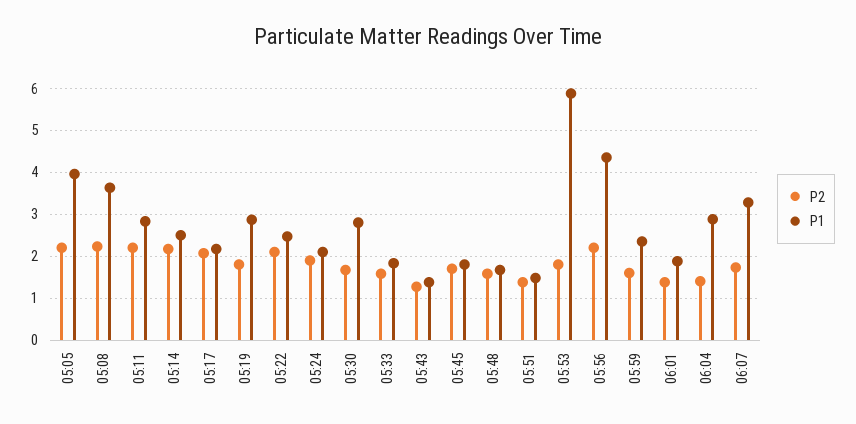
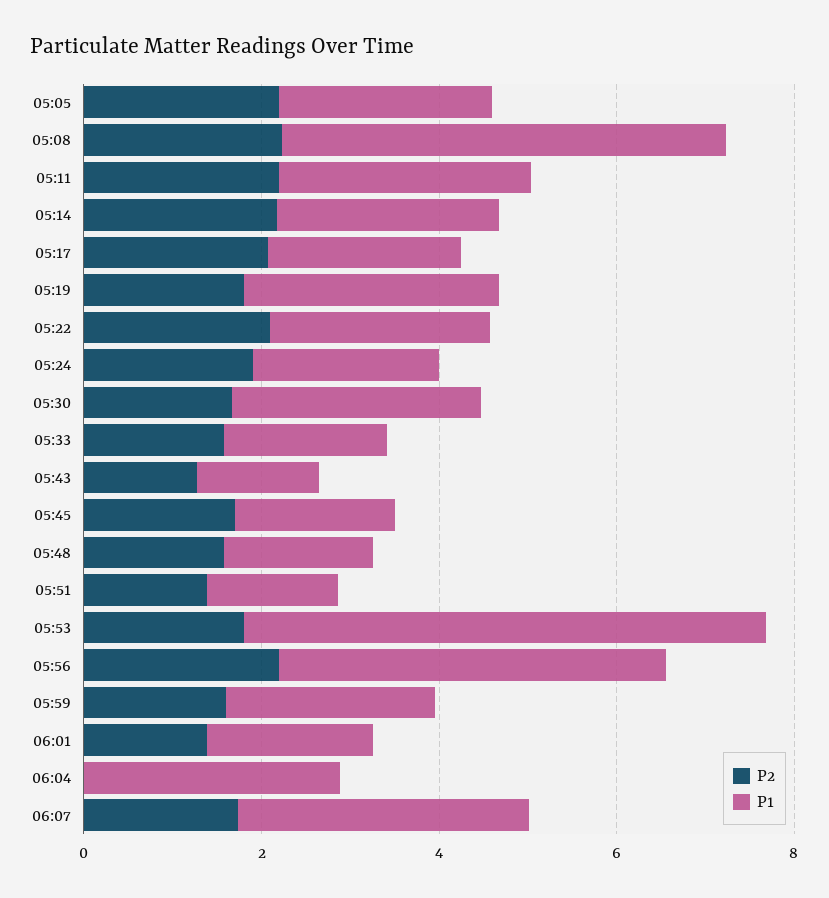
P1, 05:05: 4 -> 2.5
P1, 05:08: 3.6 -> 5
P2, 06:04: 1.4 -> 0

